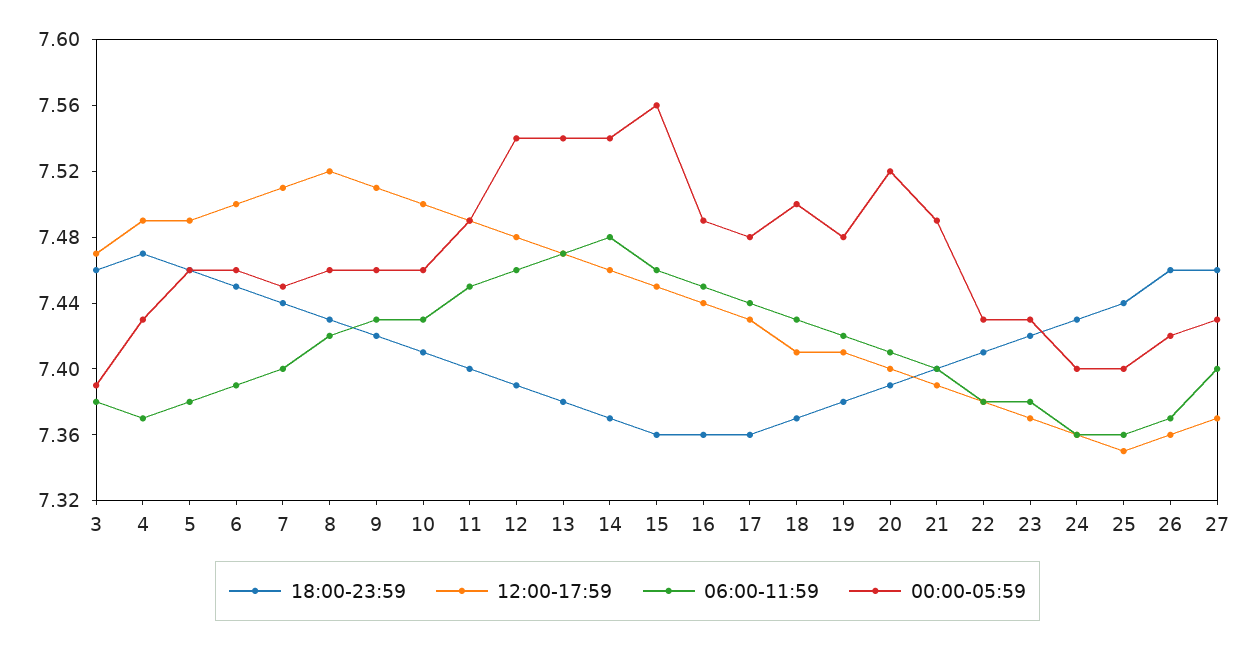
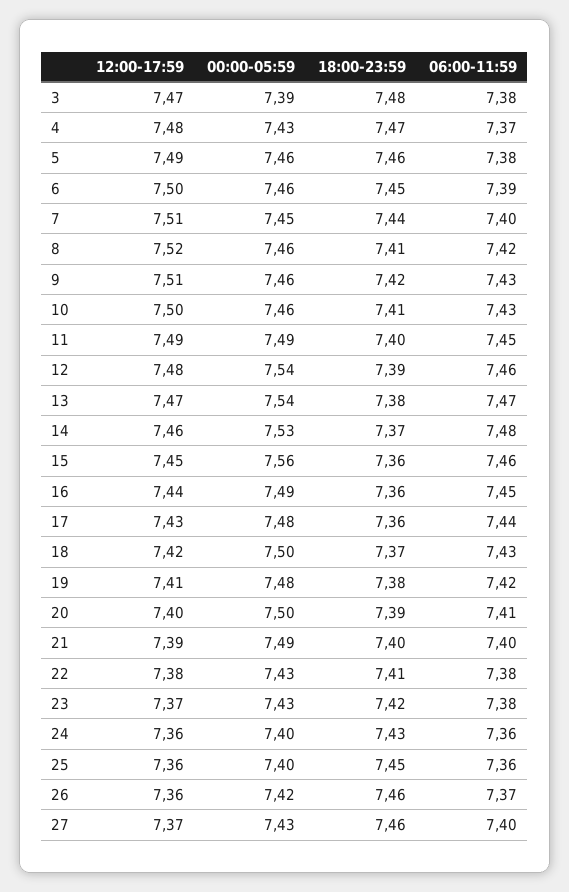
18:00-23:59, 3: 7.46 -> 7.48
12:00-17:59, 4: 7.49 -> 7.48
18:00-23:59, 8: 7.43 -> 7.41
00:00-05:59, 14: 7.54 -> 7.53
12:00-17:59, 18: 7.41 -> 7.42
00:00-05:59, 20: 7.52 -> 7.5
18:00-23:59, 25: 7.44 -> 7.45
12:00-17:59, 25: 7.35 -> 7.36

